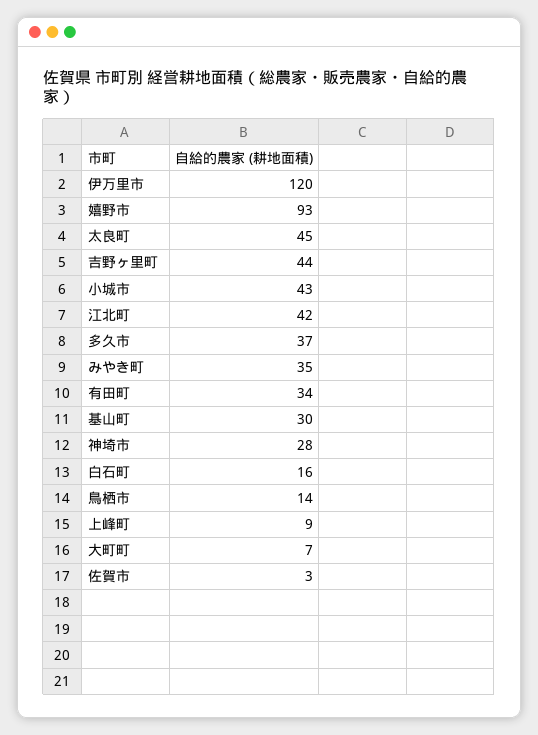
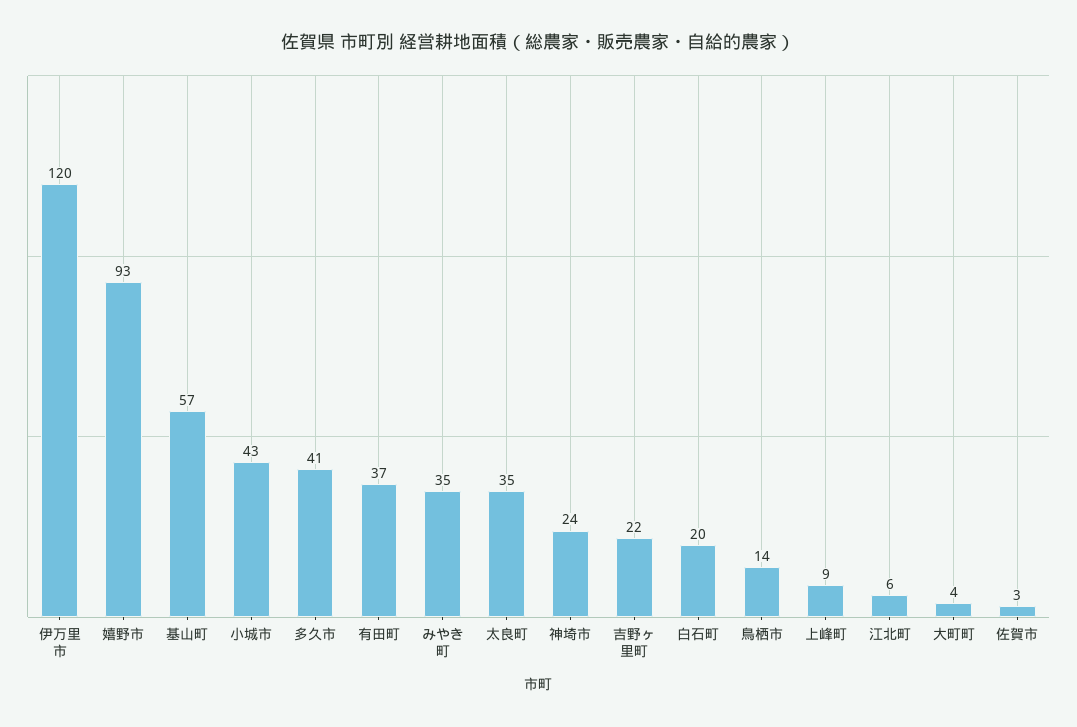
太良町: 45 -> 35
吉野ヶ里町: 44 -> 22
江北町: 42 -> 6
多久市: 37 -> 41
有田町: 34 -> 37
基山町: 30 -> 57
神埼市: 28 -> 24
白石町: 16 -> 20
大町町: 7 -> 4

